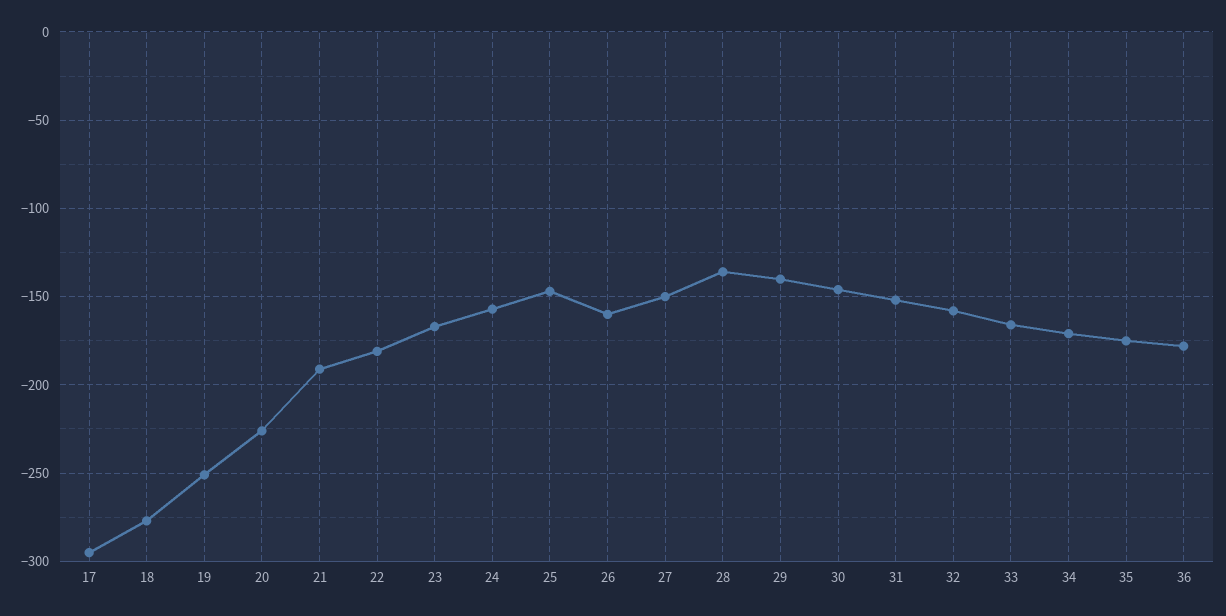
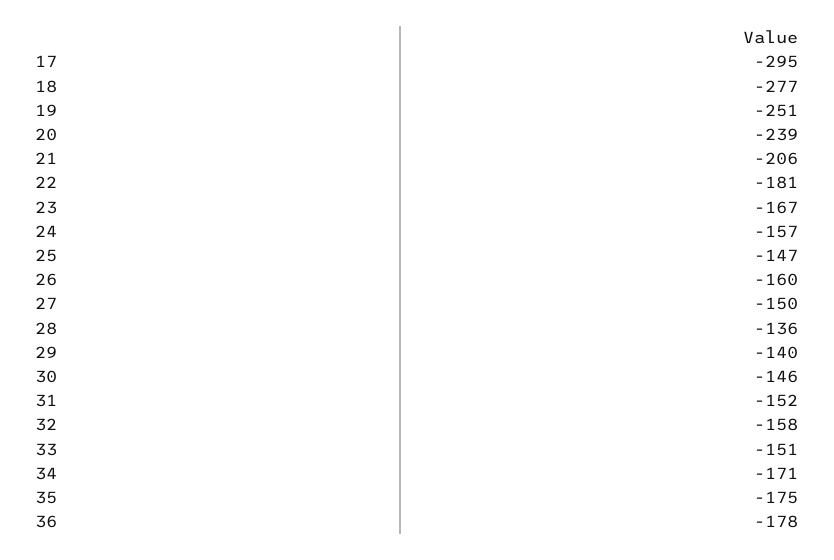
20: -225 -> -239
21: -190 -> -206
33: -165 -> -151

